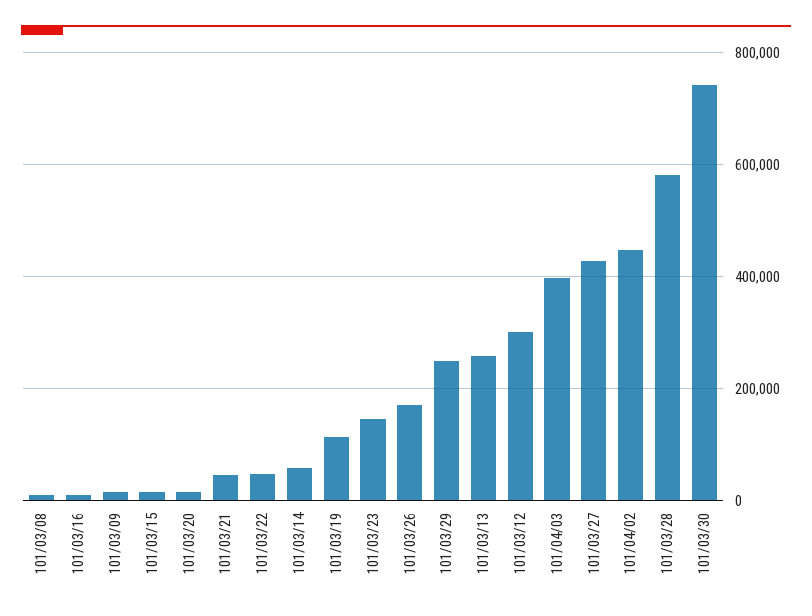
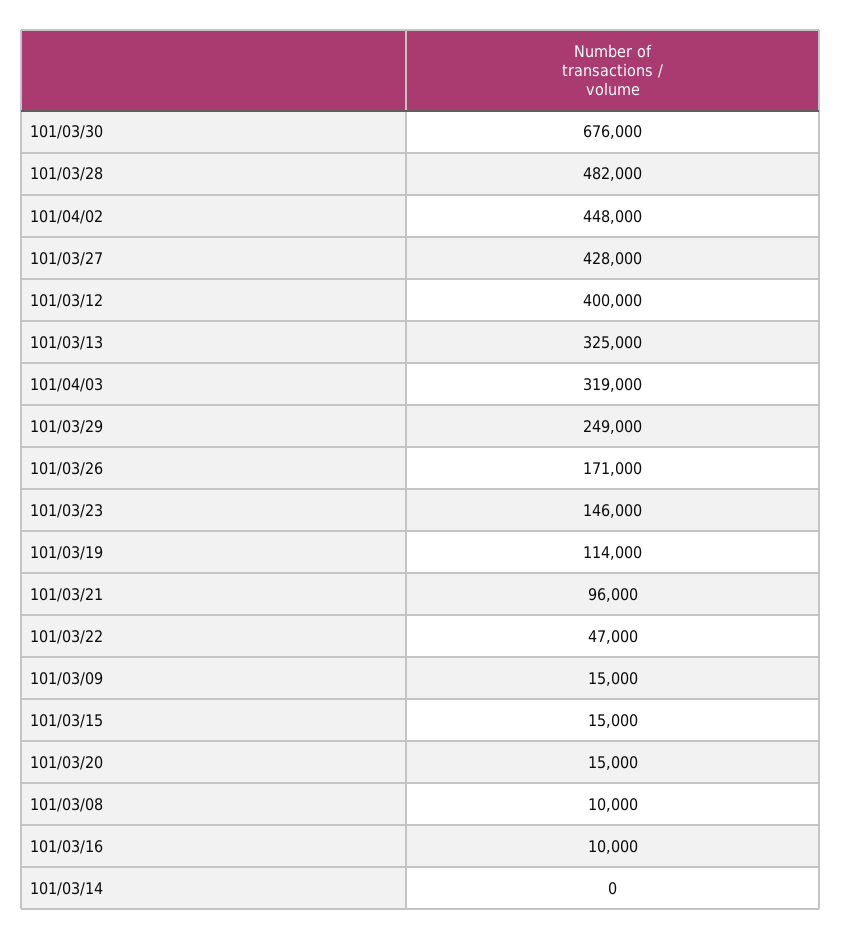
101/03/21: 40000 -> 96000
101/03/14: 60000 -> 0
101/03/13: 260000 -> 325000
101/03/12: 300000 -> 400000
101/04/03: 400000 -> 319000
101/03/28: 580000 -> 482000
101/03/30: 740000 -> 676000

